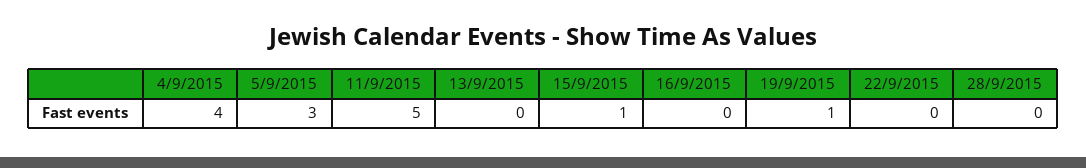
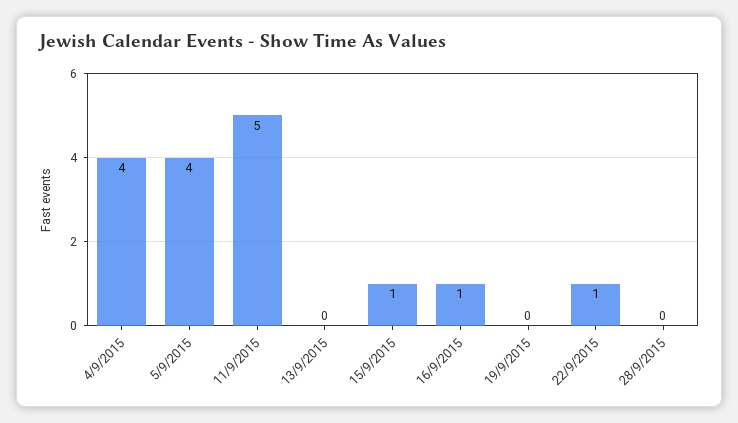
5/9/2015: 3 -> 4
16/9/2015: 0 -> 1
19/9/2015: 1 -> 0
22/9/2015: 0 -> 1

